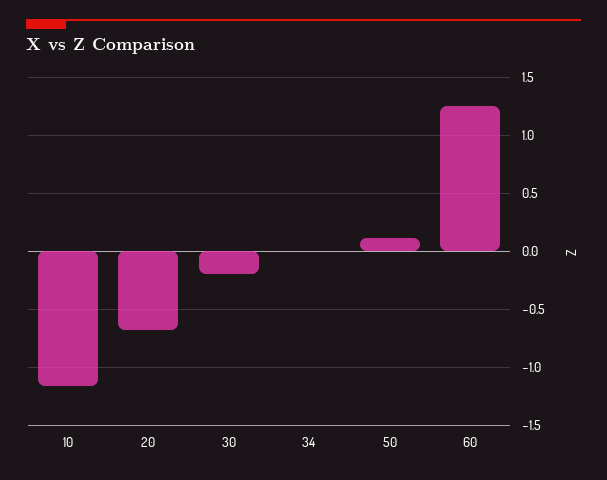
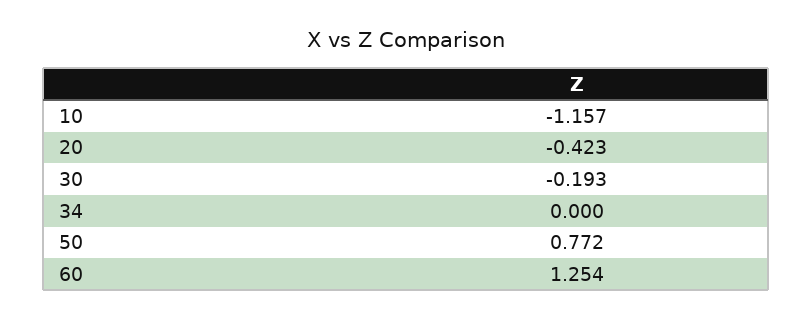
20: -0.7 -> -0.423
50: 0.1 -> 0.772

